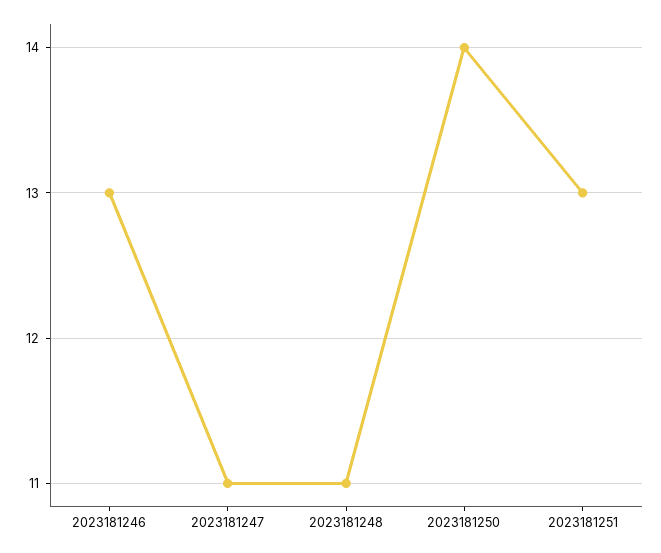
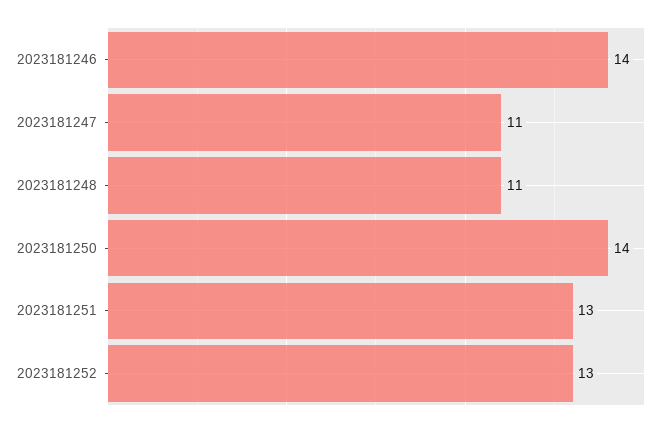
2023181246: 13 -> 14
2023181252: none -> 13

